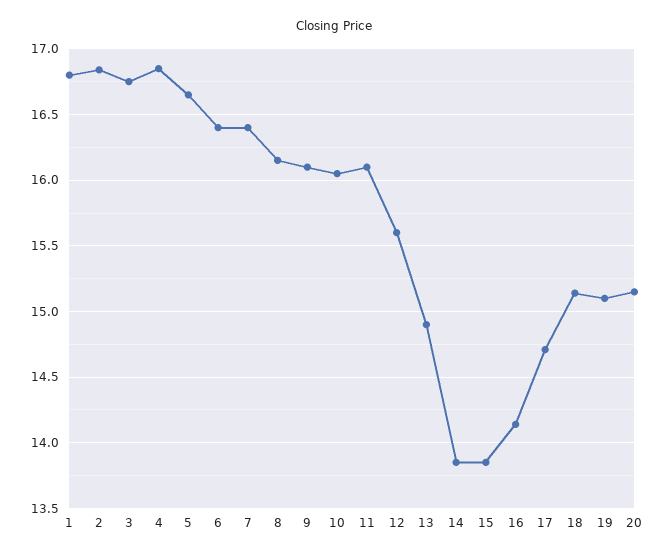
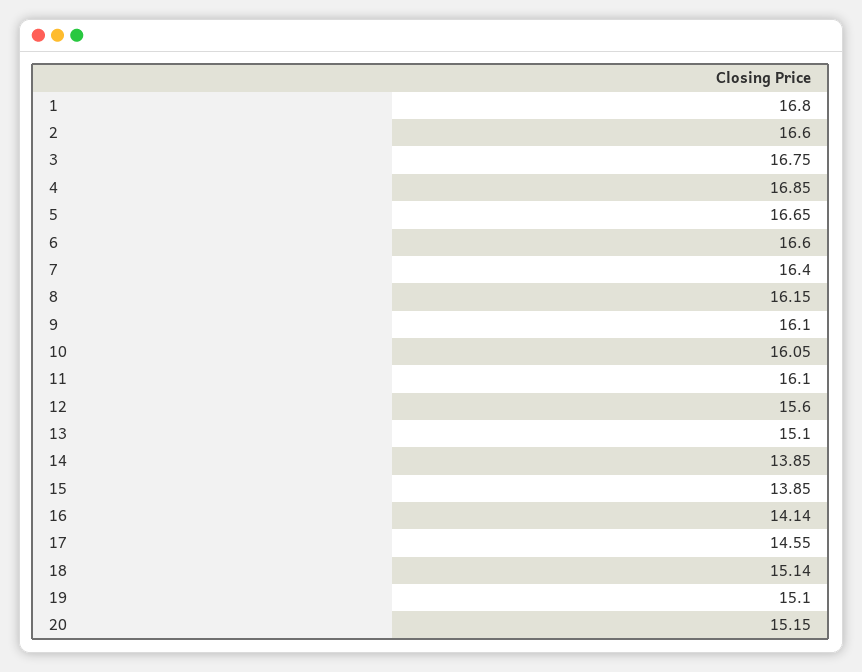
2: 16.85 -> 16.6
6: 16.4 -> 16.6
13: 14.9 -> 15.1
17: 14.7 -> 14.55

